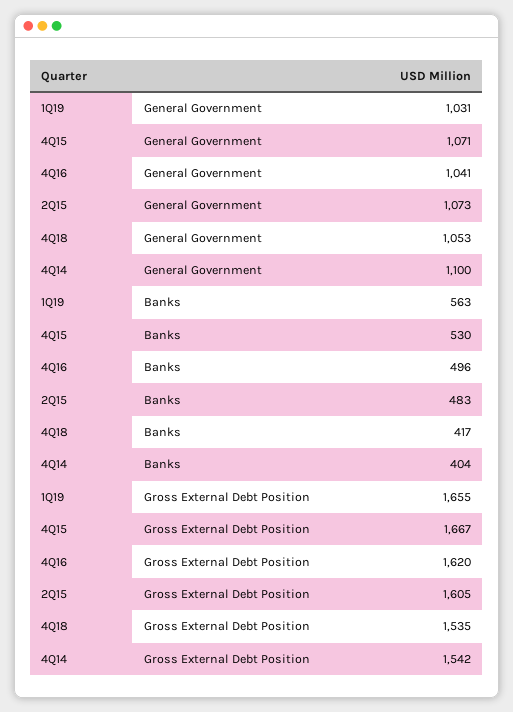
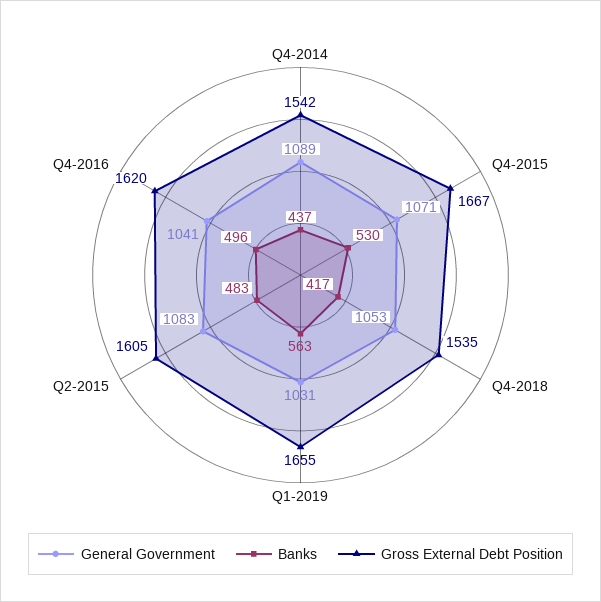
General Government, 2Q15: 1073 -> 1083
General Government, 4Q14: 1100 -> 1089
Banks, 4Q14: 404 -> 437

